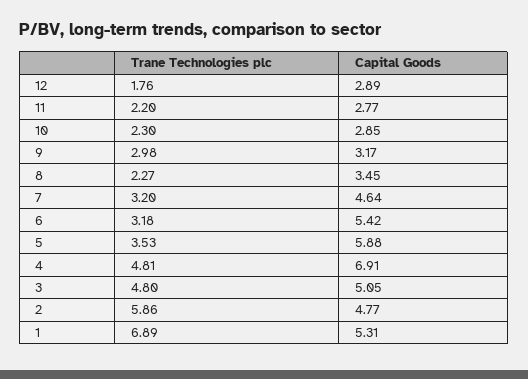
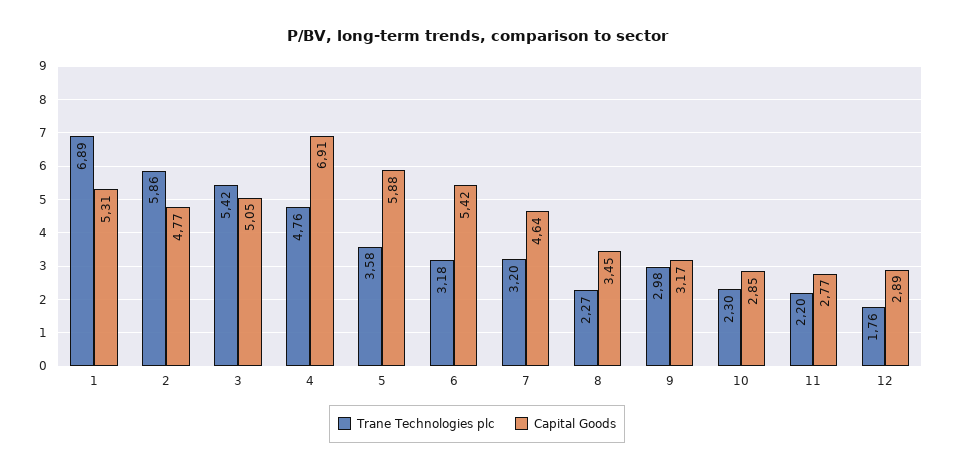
Trane Technologies plc, 5: 3.53 -> 3.58
Trane Technologies plc, 4: 4.81 -> 4.76
Trane Technologies plc, 3: 4.8 -> 5.42

